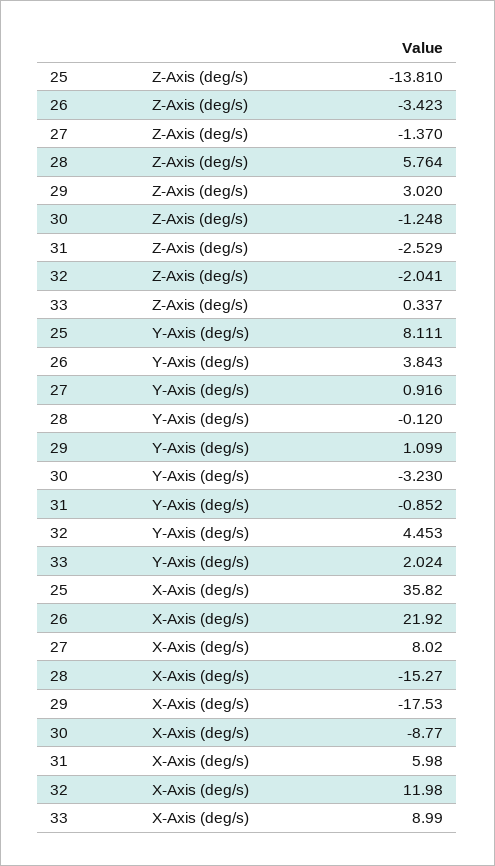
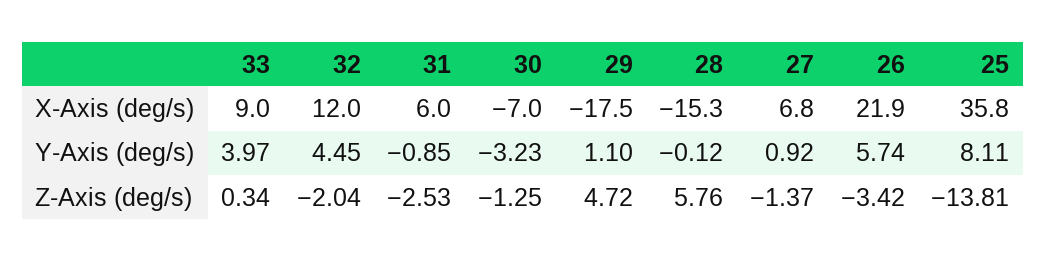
29, Z-Axis (deg/s): 3.02 -> 4.72
26, Y-Axis (deg/s): 3.843 -> 5.74
33, Y-Axis (deg/s): 2.024 -> 3.97
27, X-Axis (deg/s): 8.02 -> 6.8
30, X-Axis (deg/s): -8.77 -> -7

